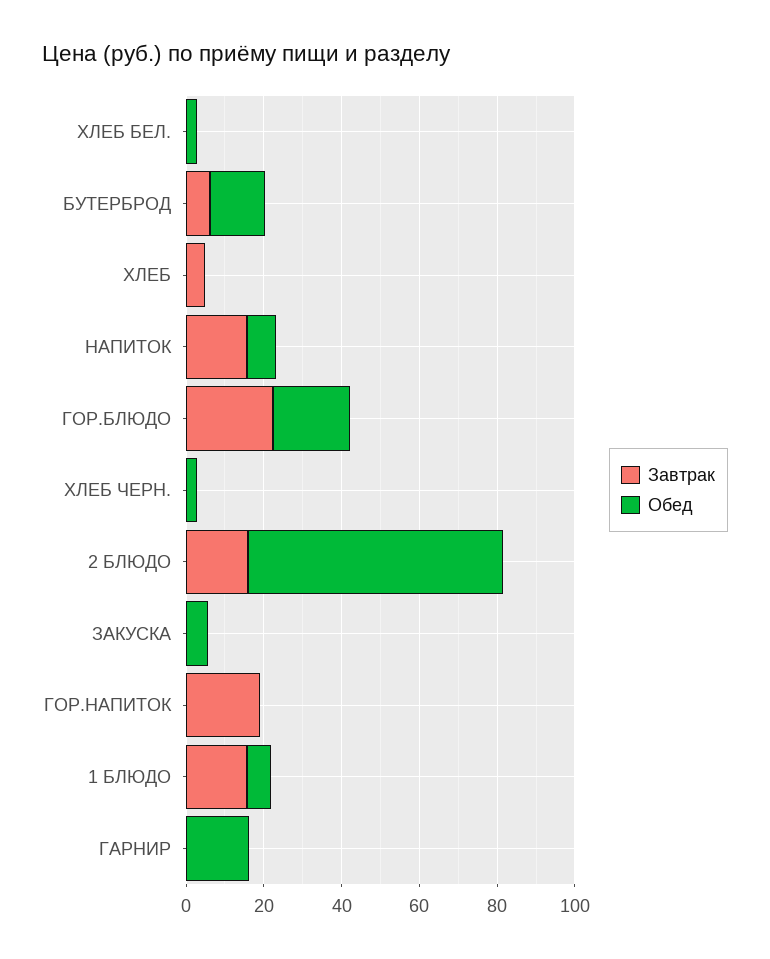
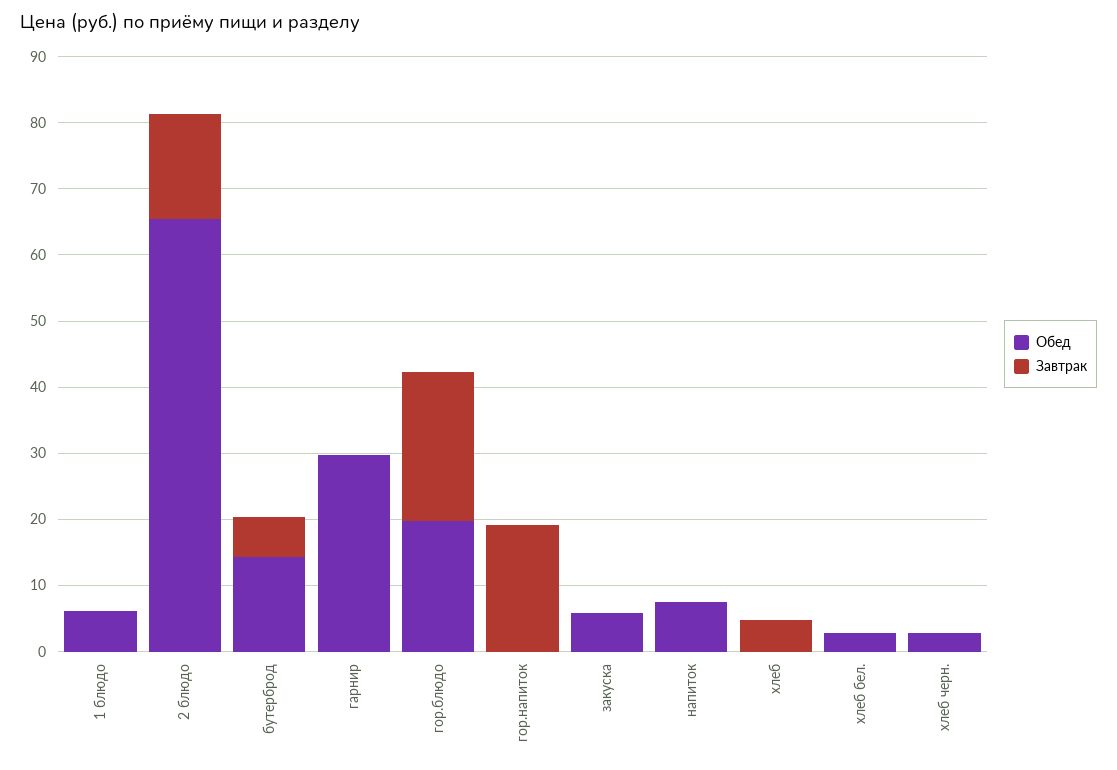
Завтрак, НАПИТОК: 15 -> 0
Завтрак, 1 БЛЮДО: 15 -> 0
Обед, ГАРНИР: 15 -> 30

